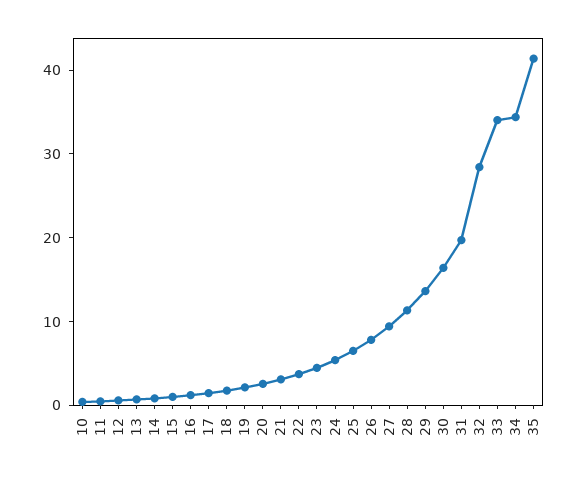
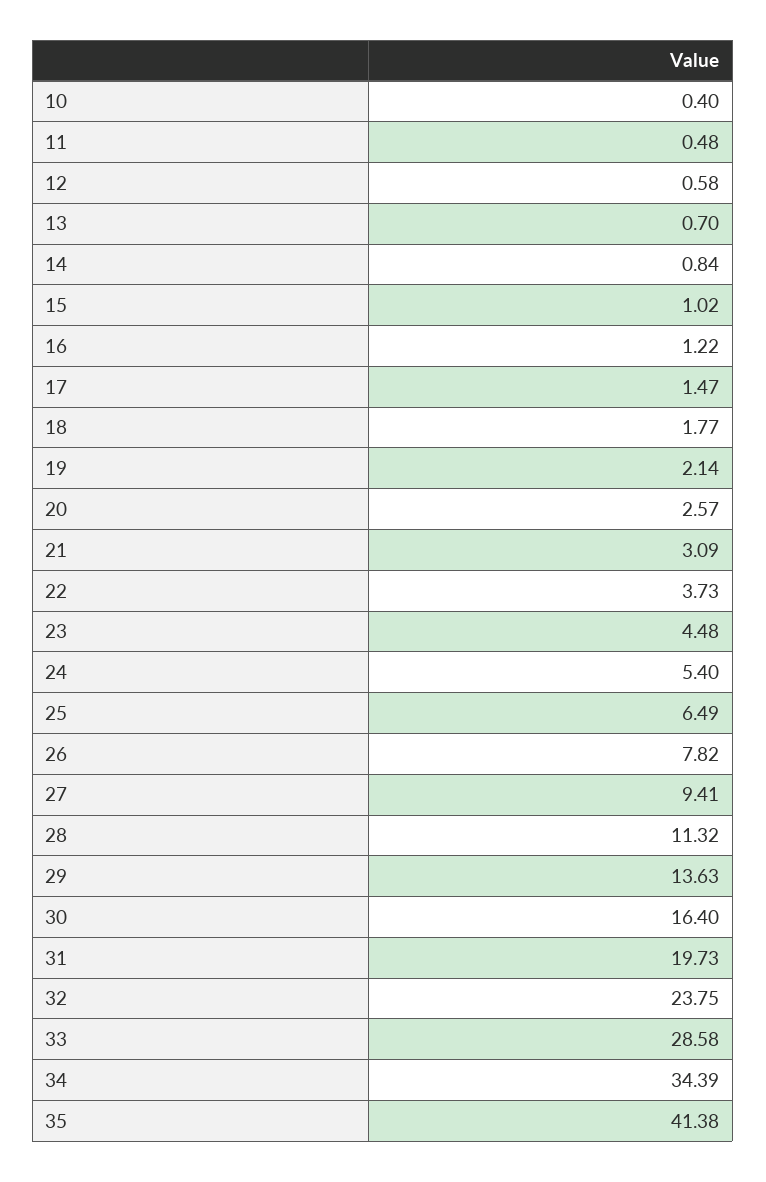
32: 28 -> 23.75
33: 34 -> 28.58

